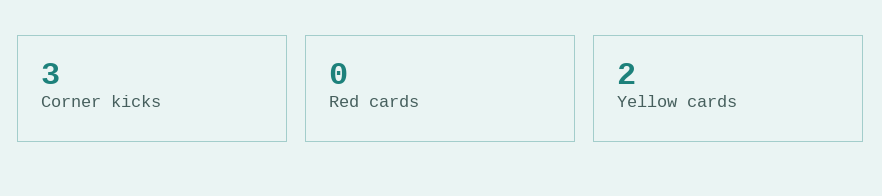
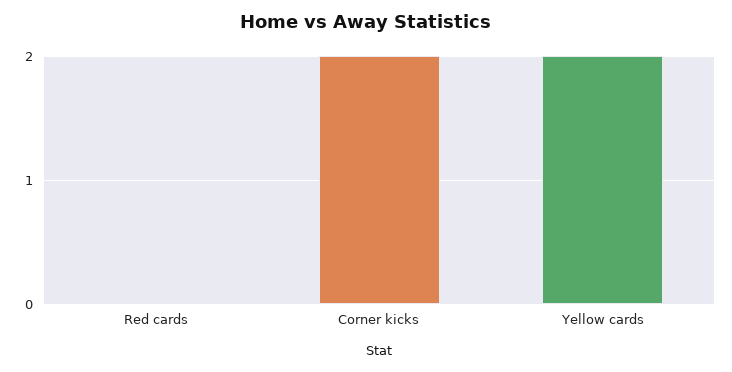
Corner kicks: 3 -> 2

